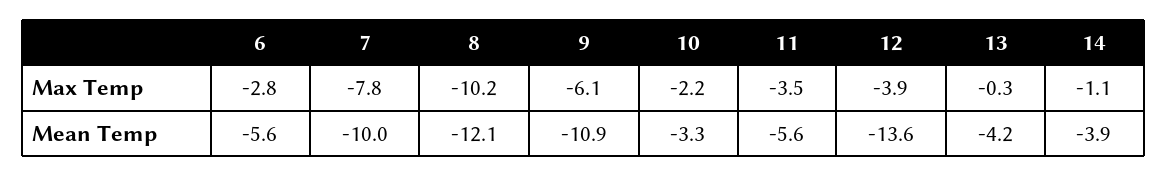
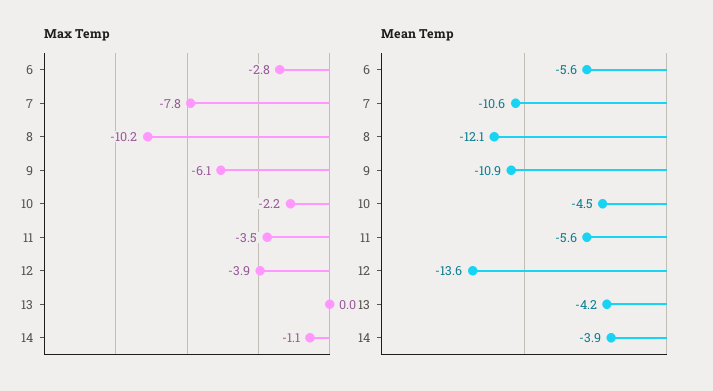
Max Temp, 13: -0.3 -> 0
Mean Temp, 7: -10 -> -10.6
Mean Temp, 10: -3.3 -> -4.5

